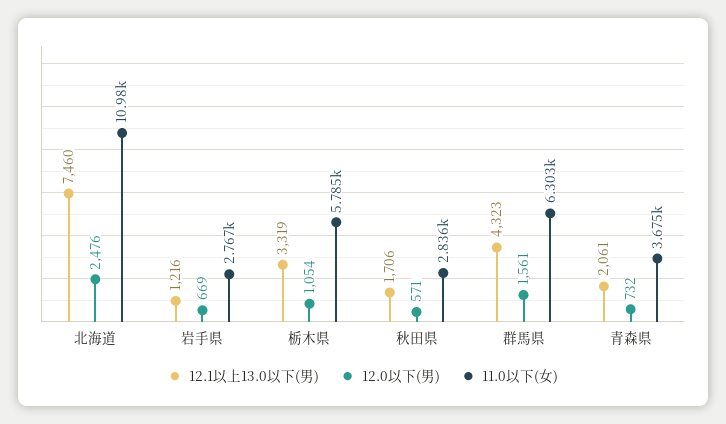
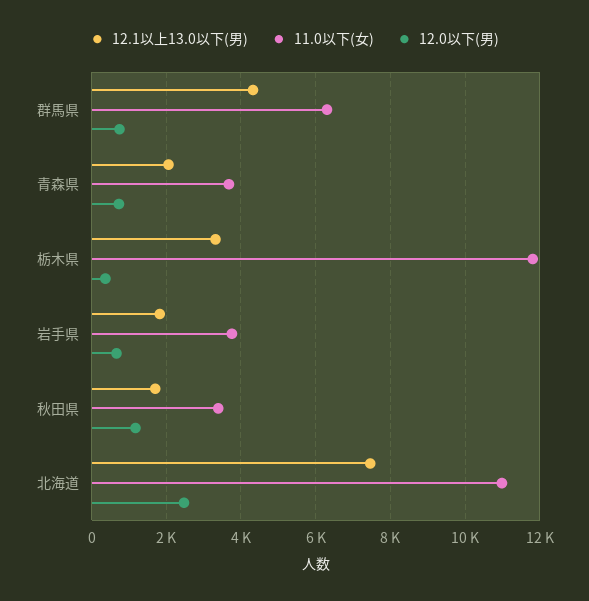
12.1以上13.0以下(男), 岩手県: 1216 -> 1800
11.0以下(女), 岩手県: 2767 -> 3800
12.0以下(男), 栃木県: 1054 -> 400
11.0以下(女), 栃木県: 5785 -> 11800
12.0以下(男), 秋田県: 571 -> 1200
11.0以下(女), 秋田県: 2836 -> 3400
12.0以下(男), 群馬県: 1561 -> 800

